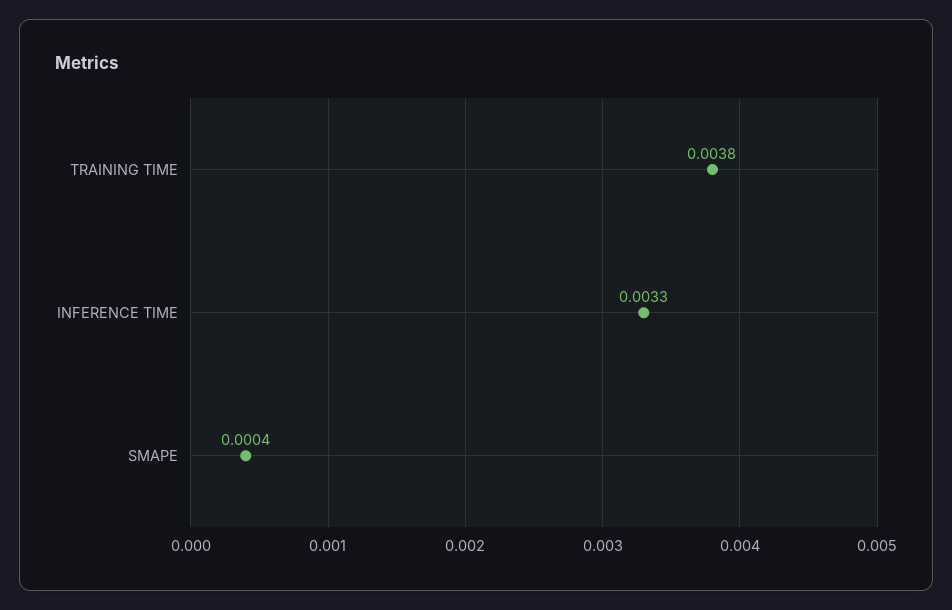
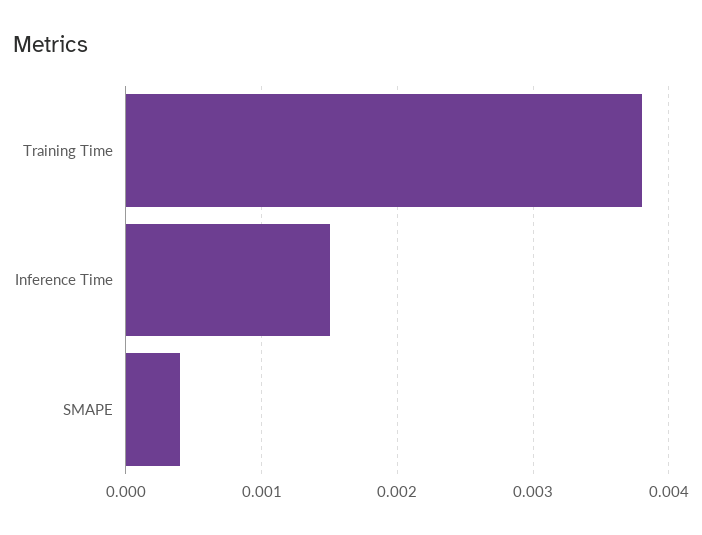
INFERENCE TIME: 0.0033 -> 0.0015

